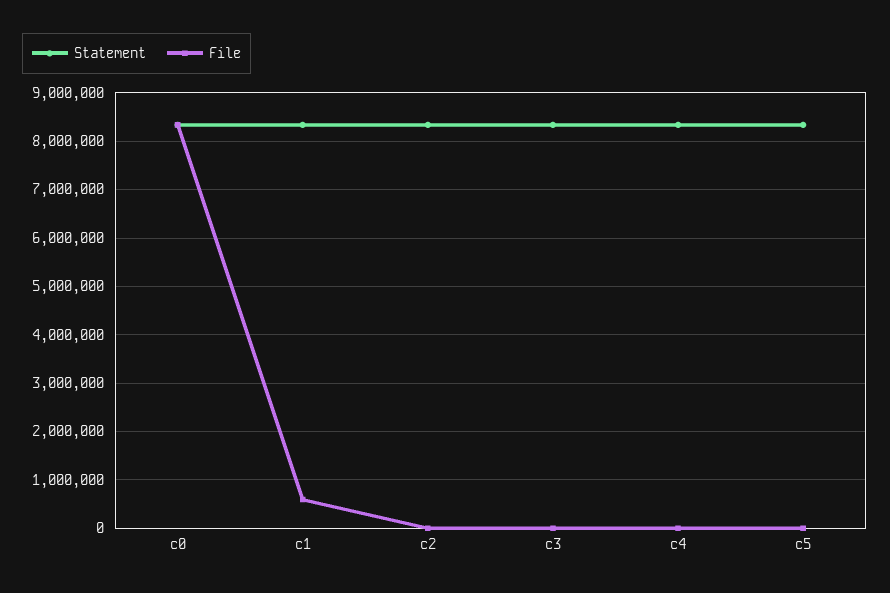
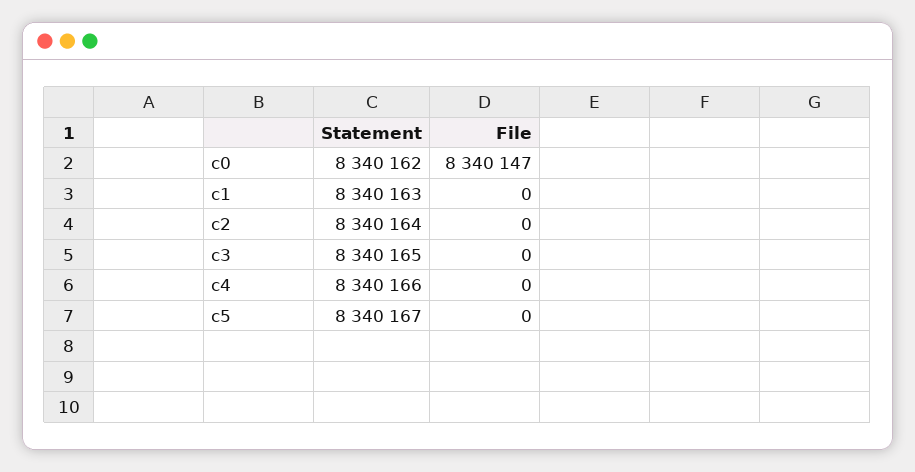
File, c1: 600000 -> 0

